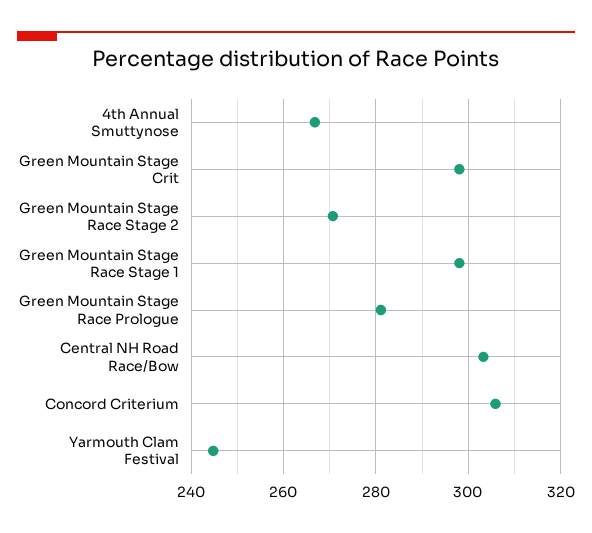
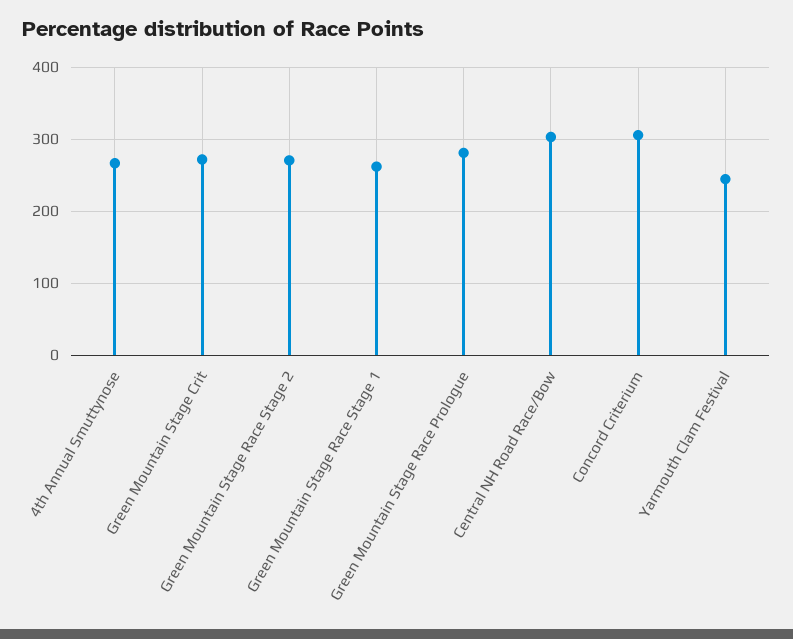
Green Mountain Stage Crit: 298 -> 270
Green Mountain Stage Race Stage 1: 298 -> 260

